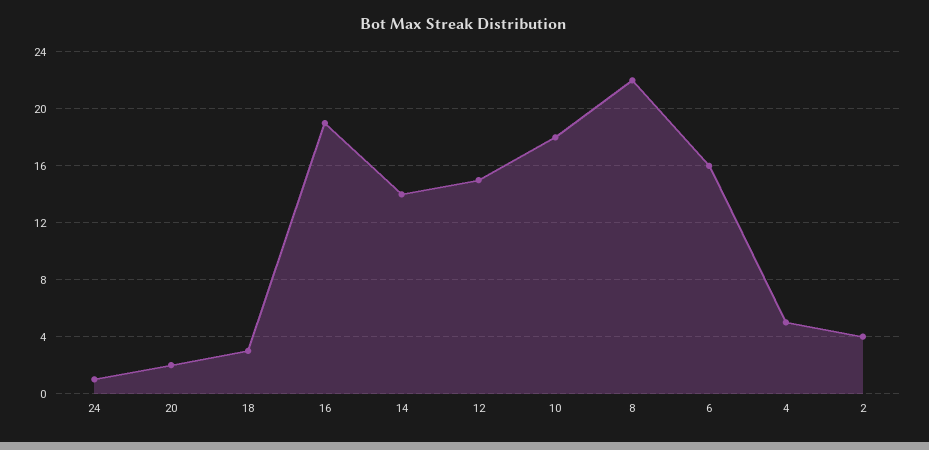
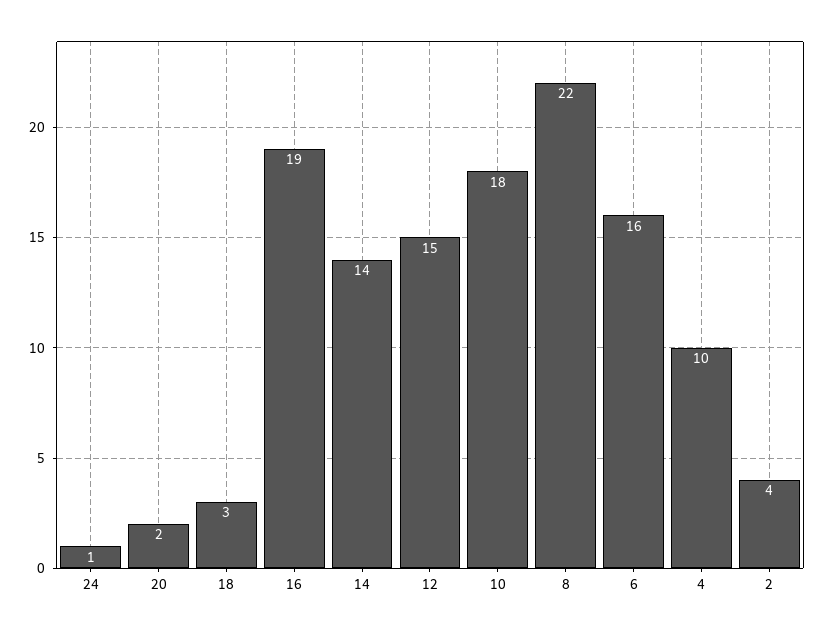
4: 5 -> 10

